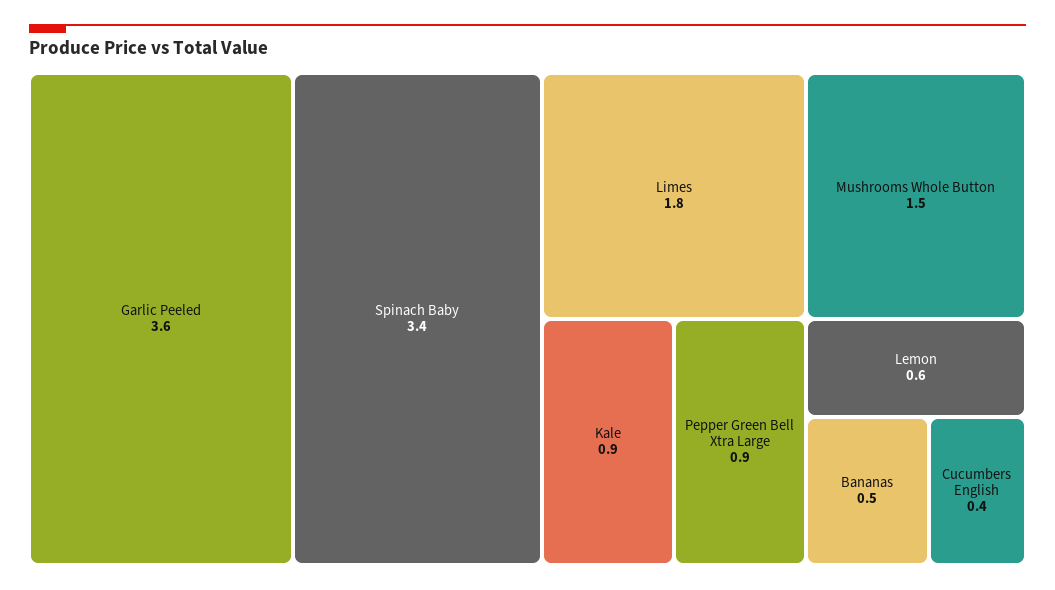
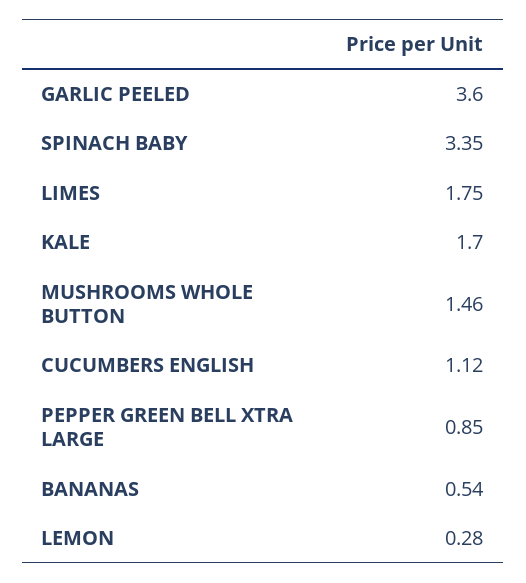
Kale: 0.9 -> 1.7
Lemon: 0.6 -> 0.28
Cucumbers English: 0.4 -> 1.12

